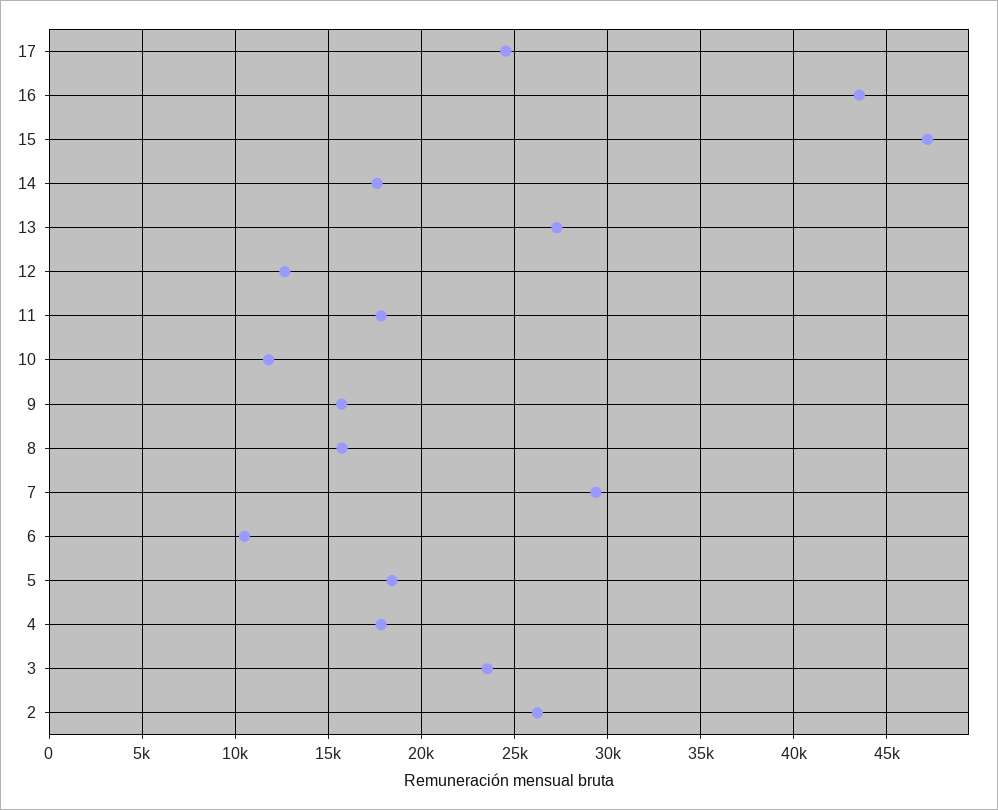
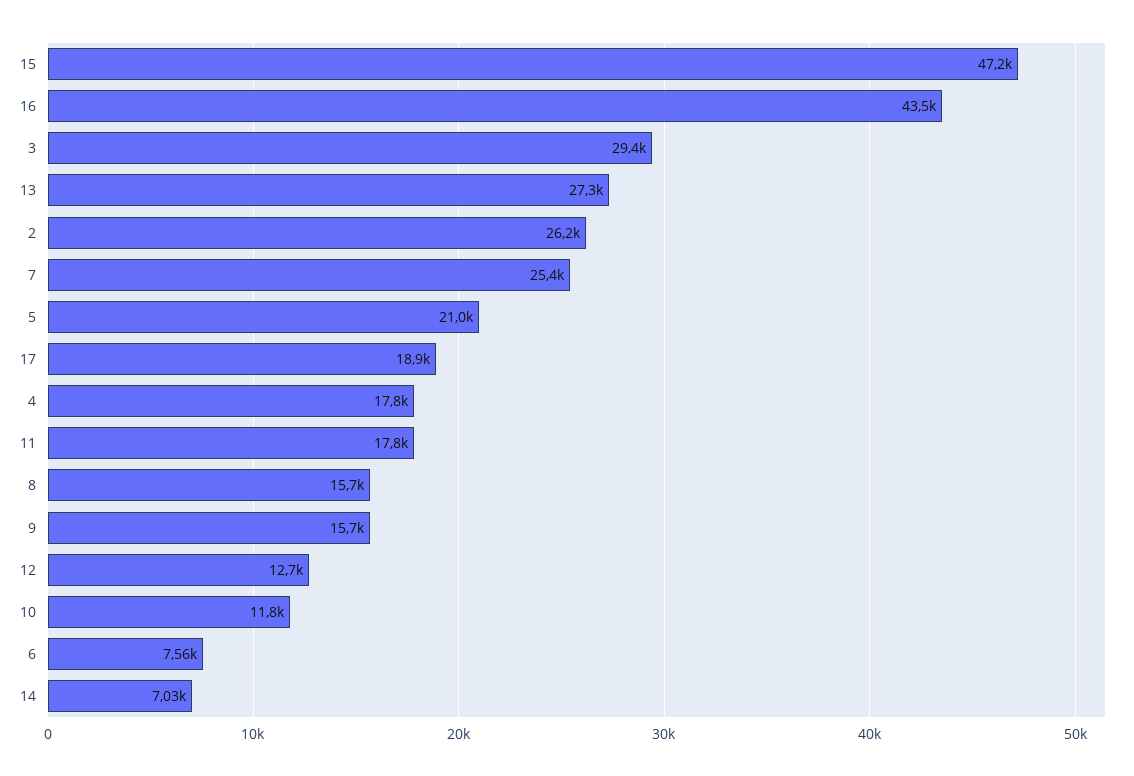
17: 24500 -> 18900
14: 17500 -> 7030
7: 29500 -> 25400
6: 10500 -> 7560
5: 18500 -> 21000
3: 23500 -> 29400

